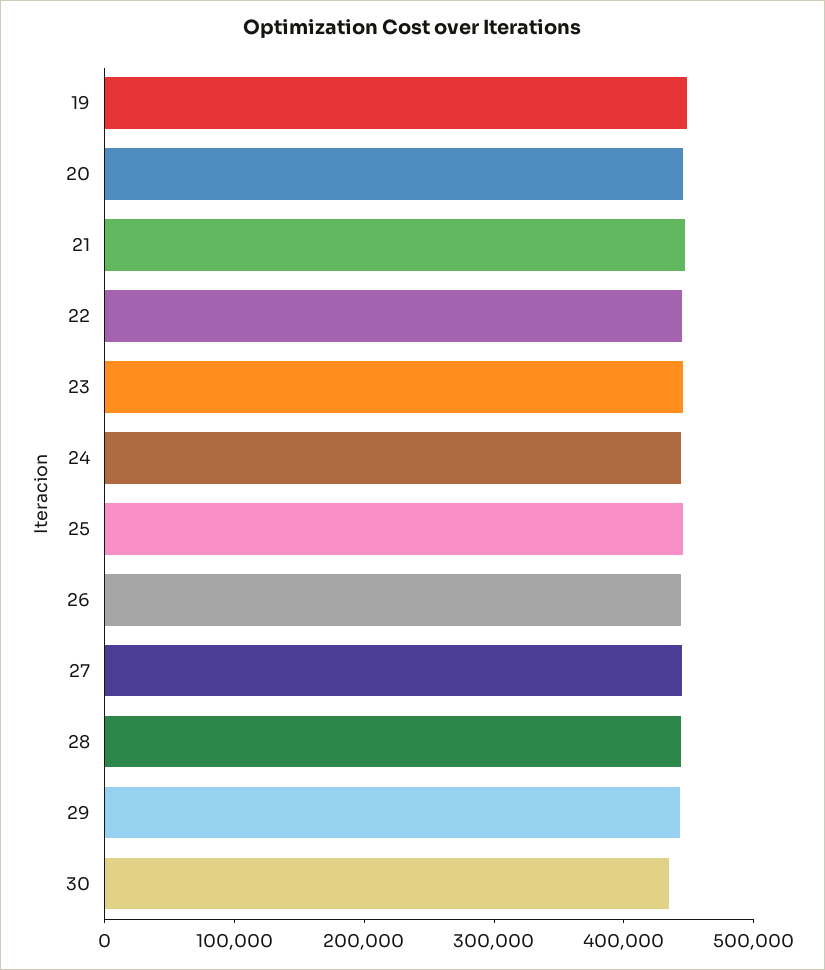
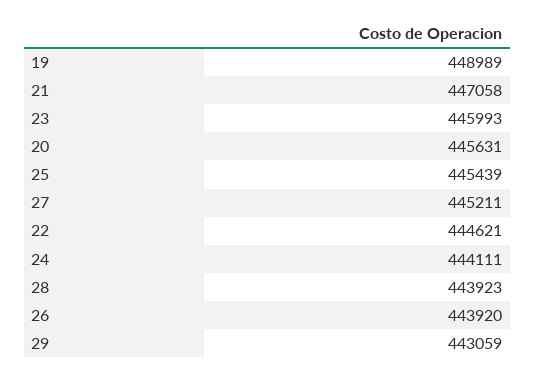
30: 440000 -> none

